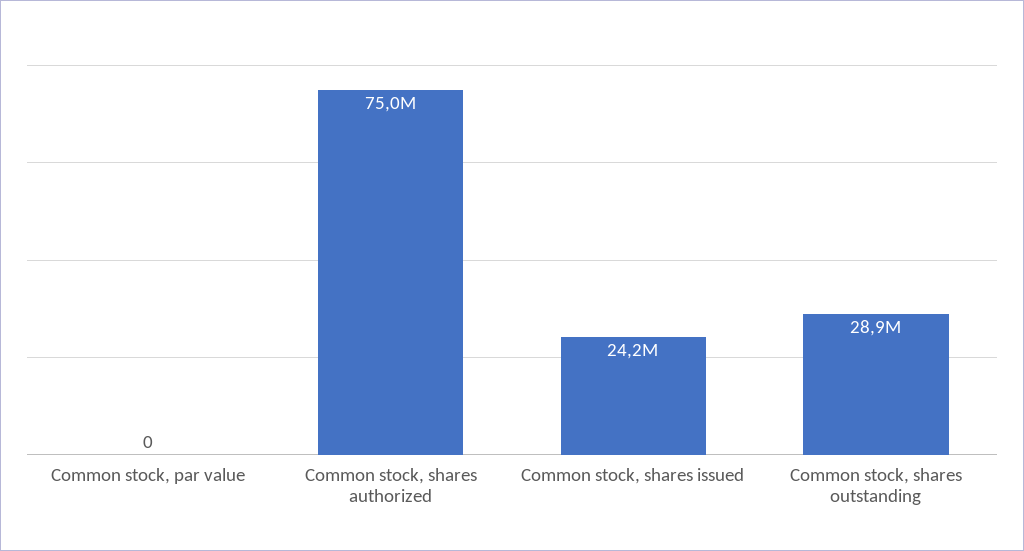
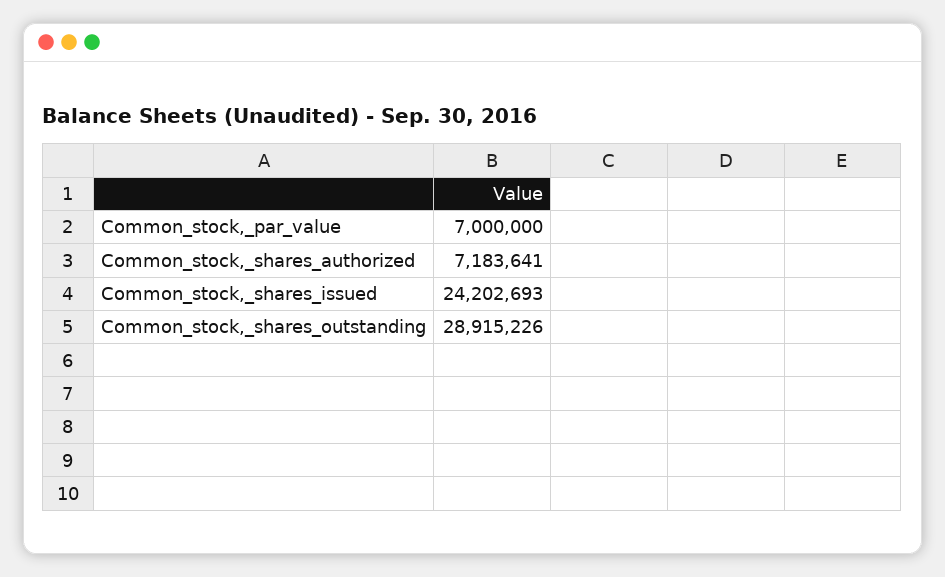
Common stock, par value: 0 -> 7000000
Common stock, shares authorized: 75000000 -> 7183641

